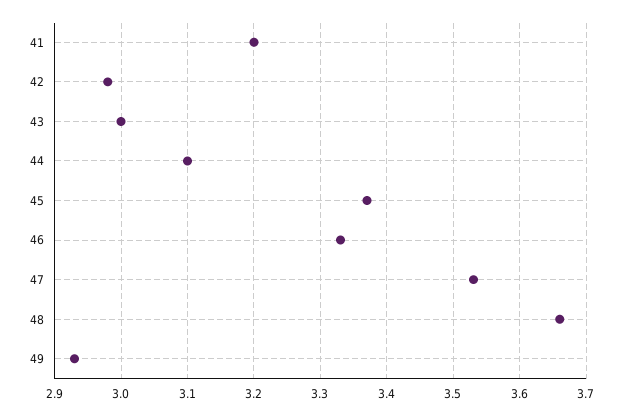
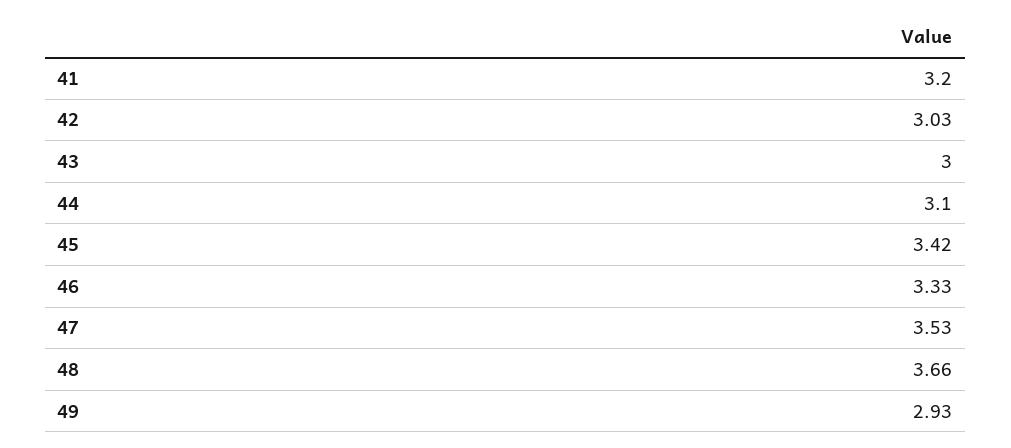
42: 2.98 -> 3.03
45: 3.37 -> 3.42

